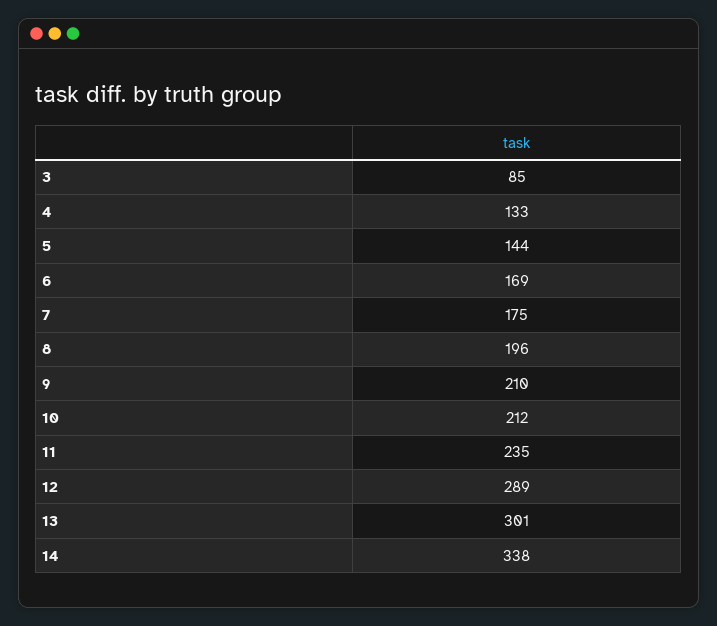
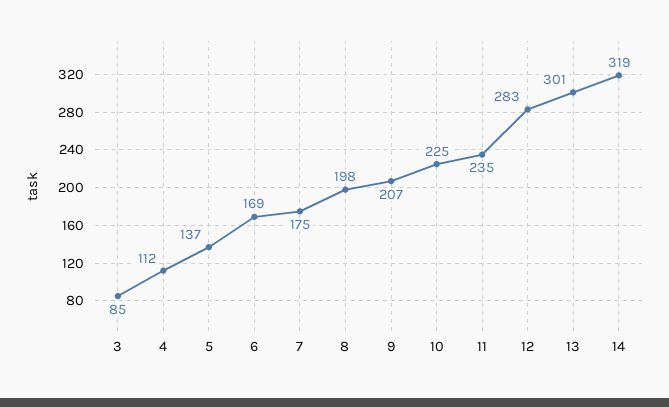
4: 133 -> 112
5: 144 -> 137
8: 196 -> 198
9: 210 -> 207
10: 212 -> 225
12: 289 -> 283
14: 338 -> 319

